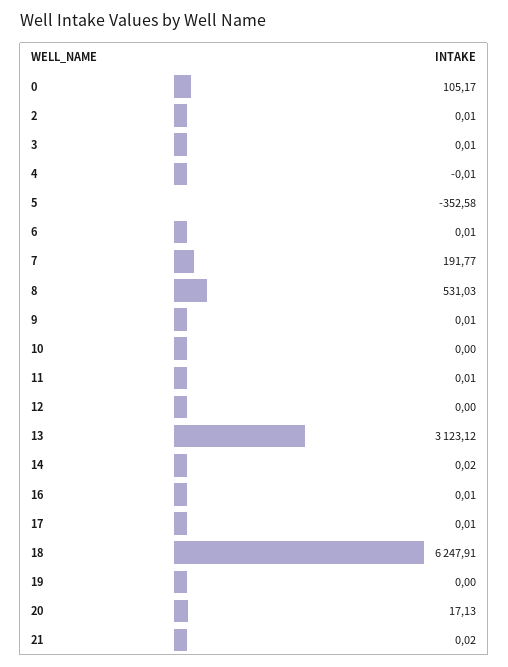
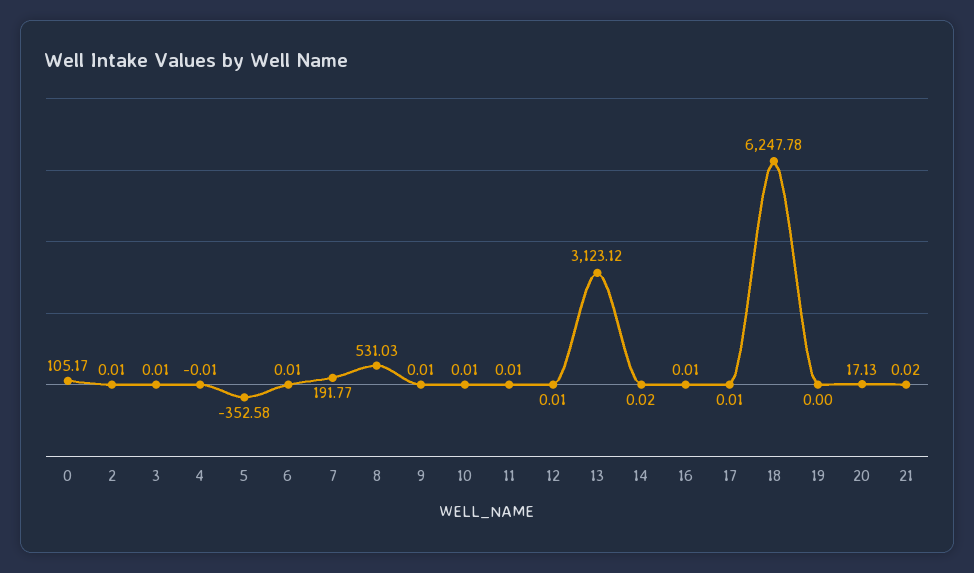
10: 0 -> 0.01
12: 0 -> 0.01
18: 6247.91 -> 6247.78

